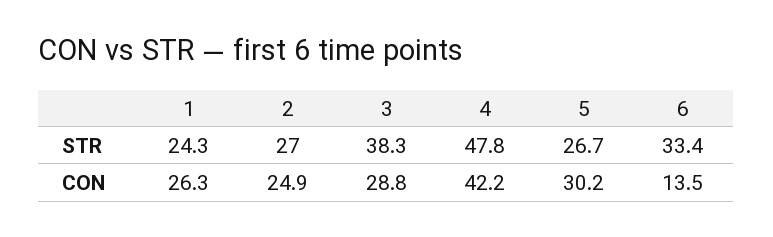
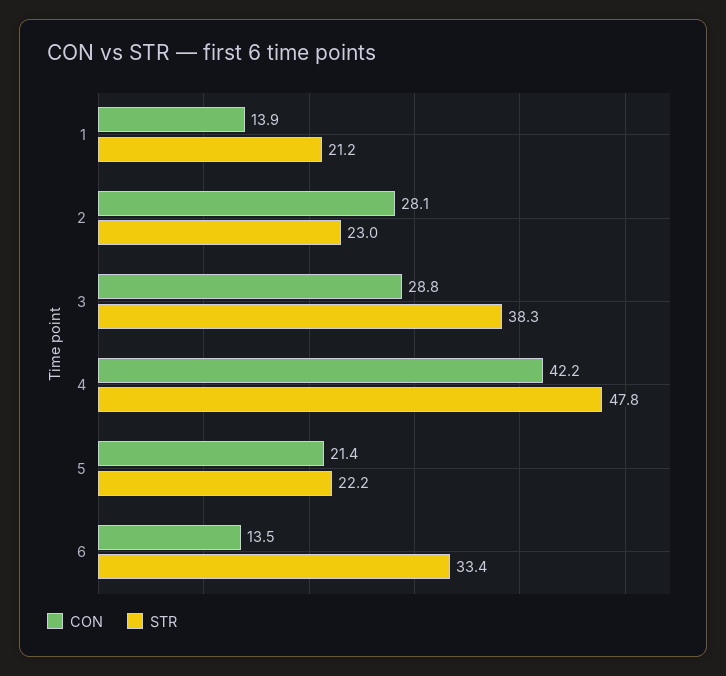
STR, 1: 24.3 -> 21.2
STR, 2: 27 -> 23
STR, 5: 26.7 -> 22.2
CON, 1: 26.3 -> 13.9
CON, 2: 24.9 -> 28.1
CON, 5: 30.2 -> 21.4

